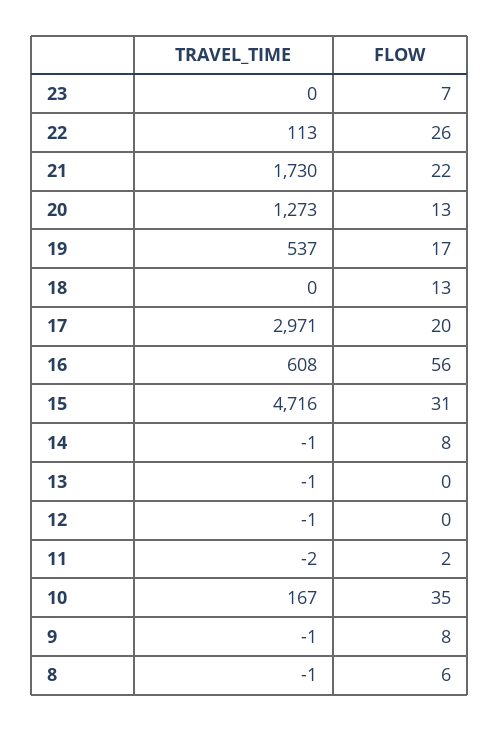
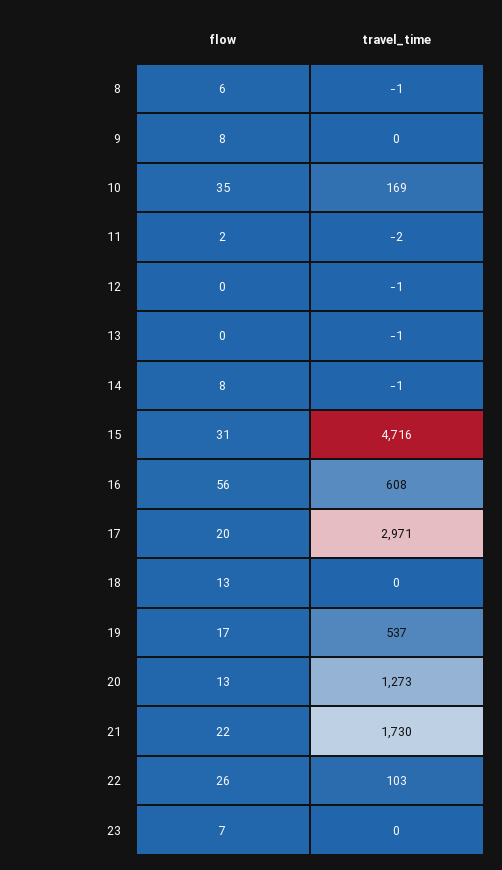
TRAVEL_TIME, 22: 113 -> 103
TRAVEL_TIME, 10: 167 -> 169
TRAVEL_TIME, 9: -1 -> 0

